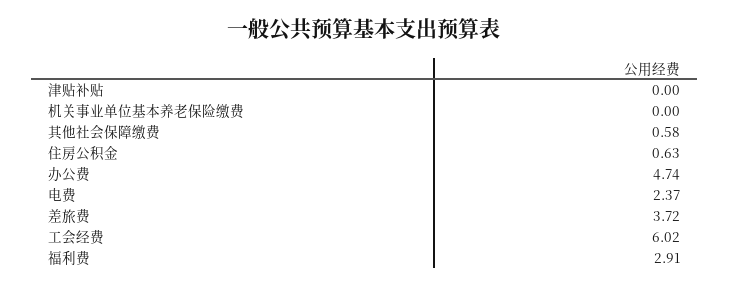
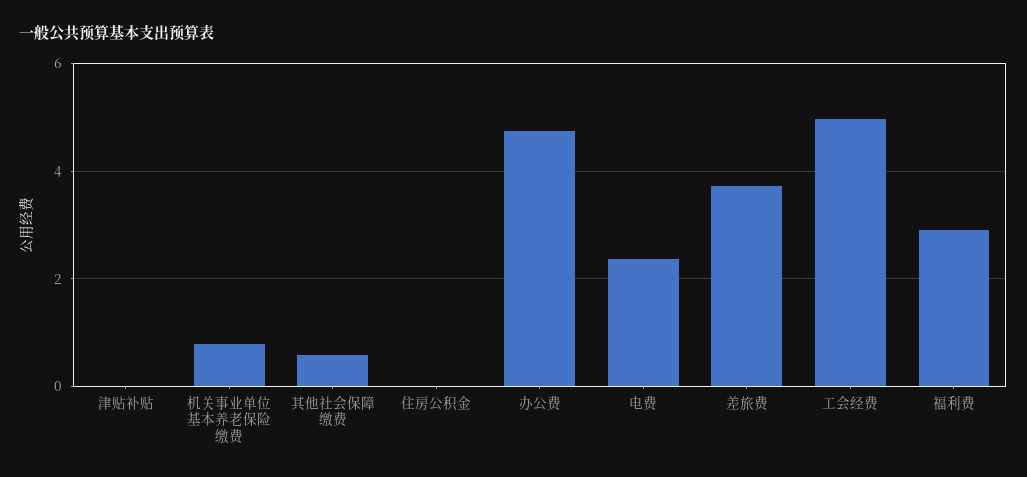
机关事业单位基本养老保险缴费: 0 -> 0.8
住房公积金: 0.63 -> 0
工会经费: 6.02 -> 5

